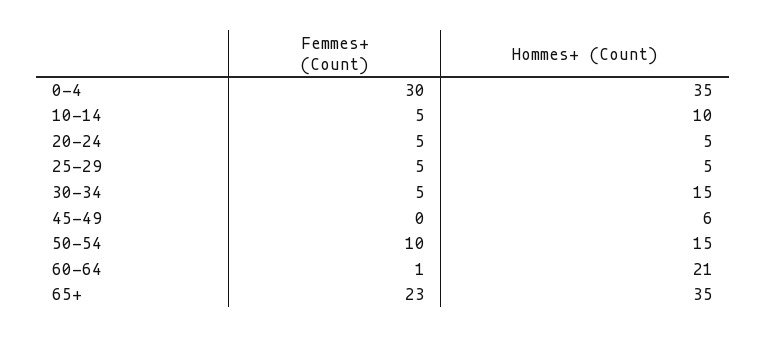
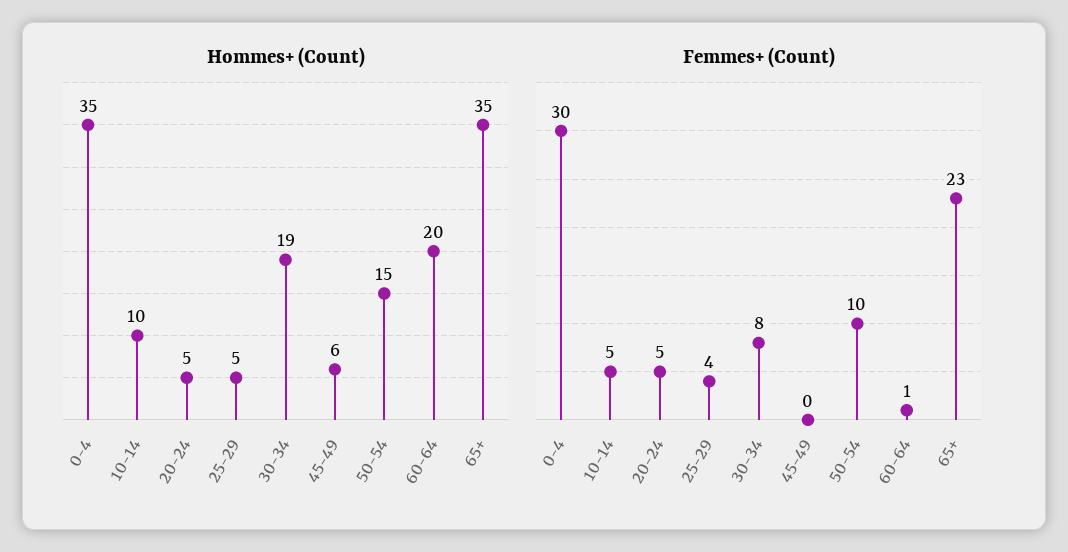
Femmes+ (Count), 25-29: 5 -> 4
Femmes+ (Count), 30-34: 5 -> 8
Hommes+ (Count), 30-34: 15 -> 19
Hommes+ (Count), 60-64: 21 -> 20

